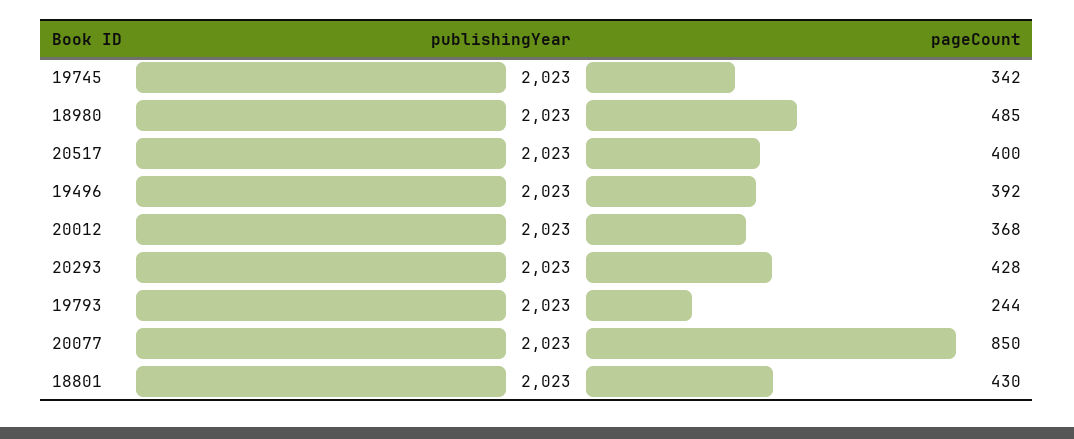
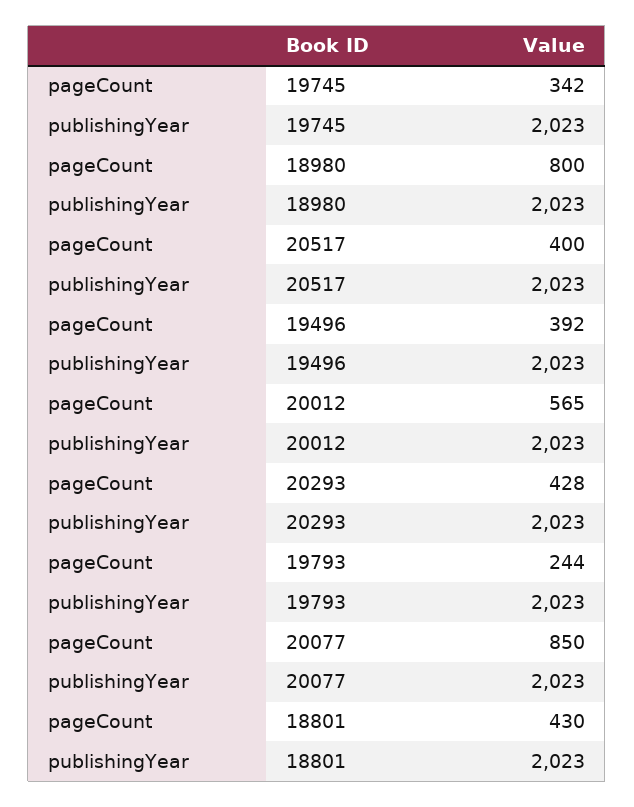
pageCount, 18980: 485 -> 800
pageCount, 20012: 368 -> 565

